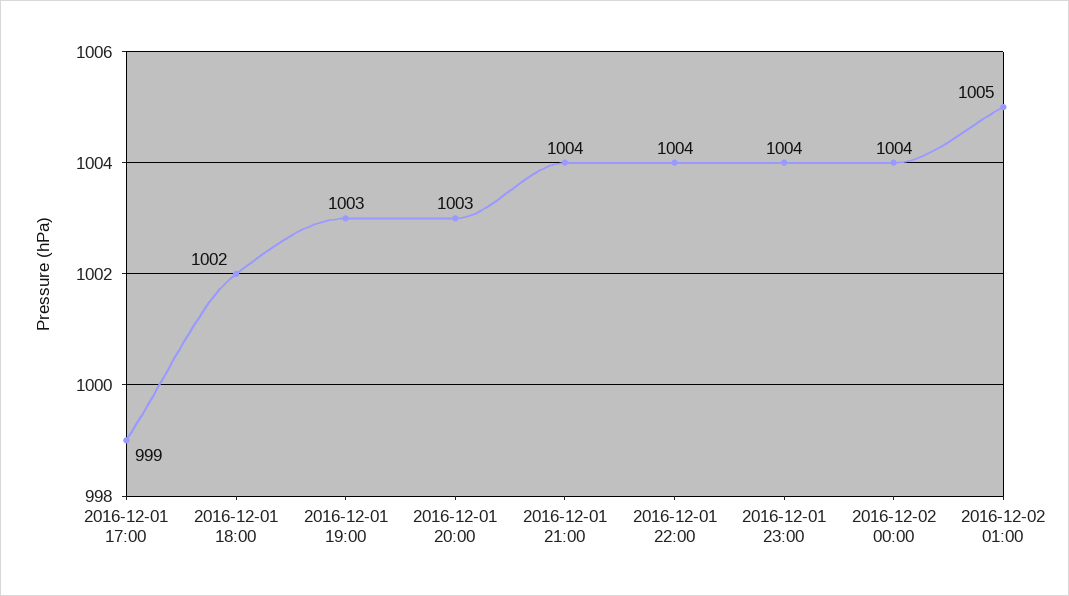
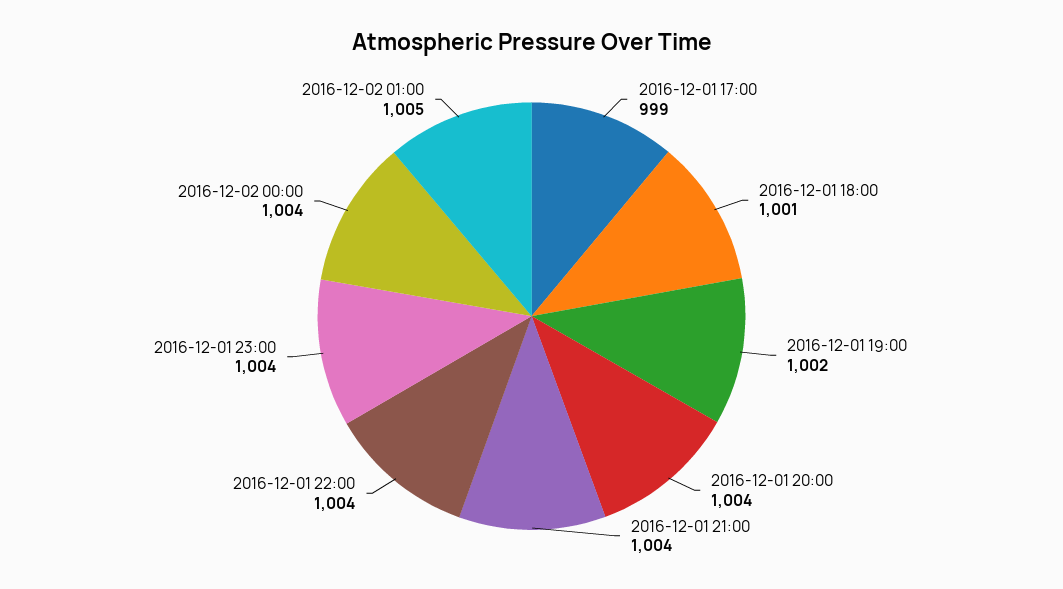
2016-12-01 18:00: 1002 -> 1001
2016-12-01 19:00: 1003 -> 1002
2016-12-01 20:00: 1003 -> 1004

